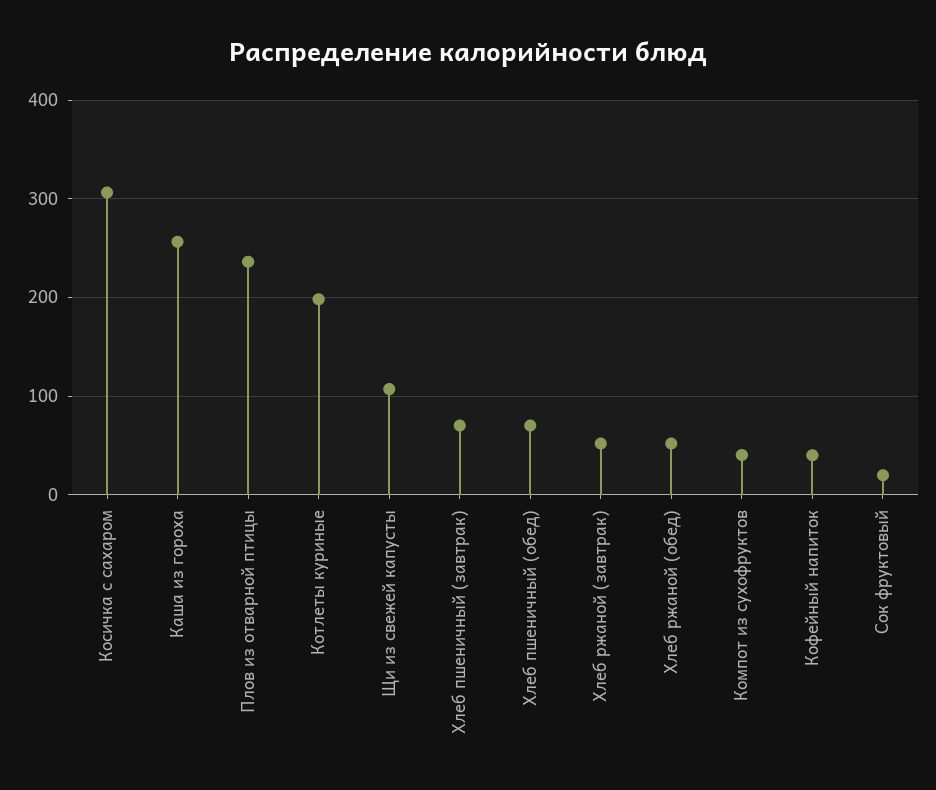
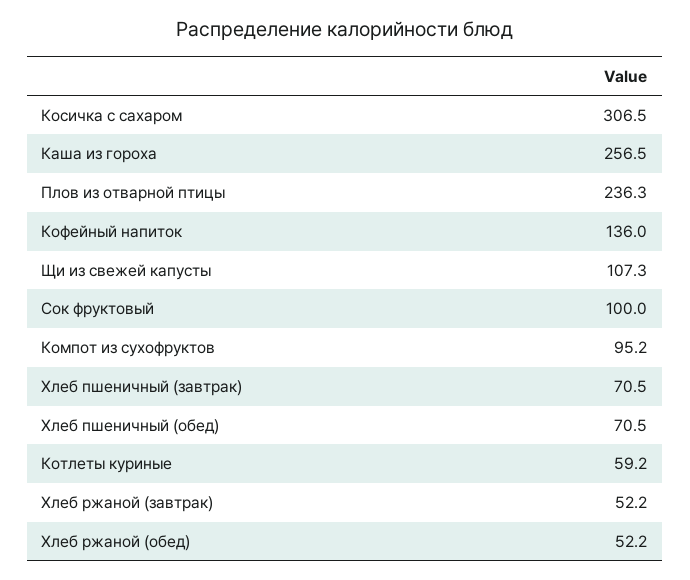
Котлеты куриные: 200 -> 59.2
Компот из сухофруктов: 40 -> 95.2
Кофейный напиток: 40 -> 136
Сок фруктовый: 20 -> 100

